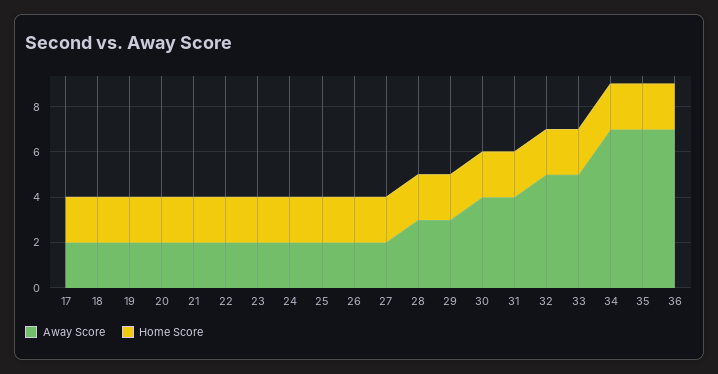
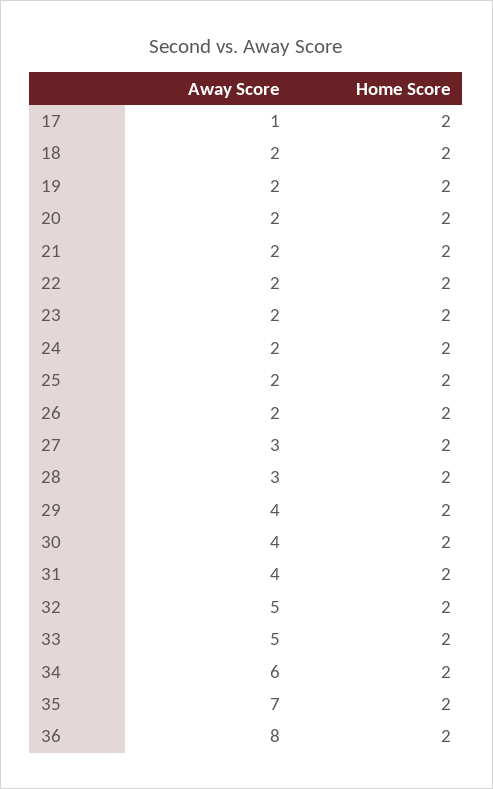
Away Score, 17: 2 -> 1
Away Score, 27: 2 -> 3
Away Score, 29: 3 -> 4
Away Score, 34: 7 -> 6
Away Score, 36: 7 -> 8

